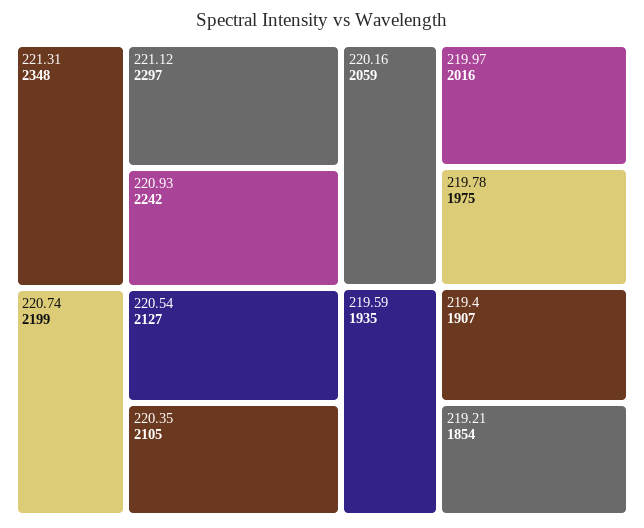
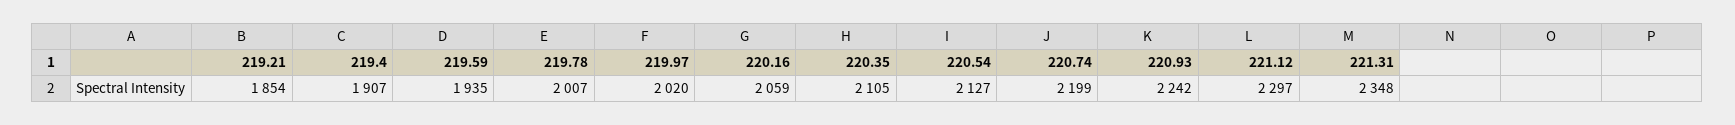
219.97: 2016 -> 2020
219.78: 1975 -> 2007

